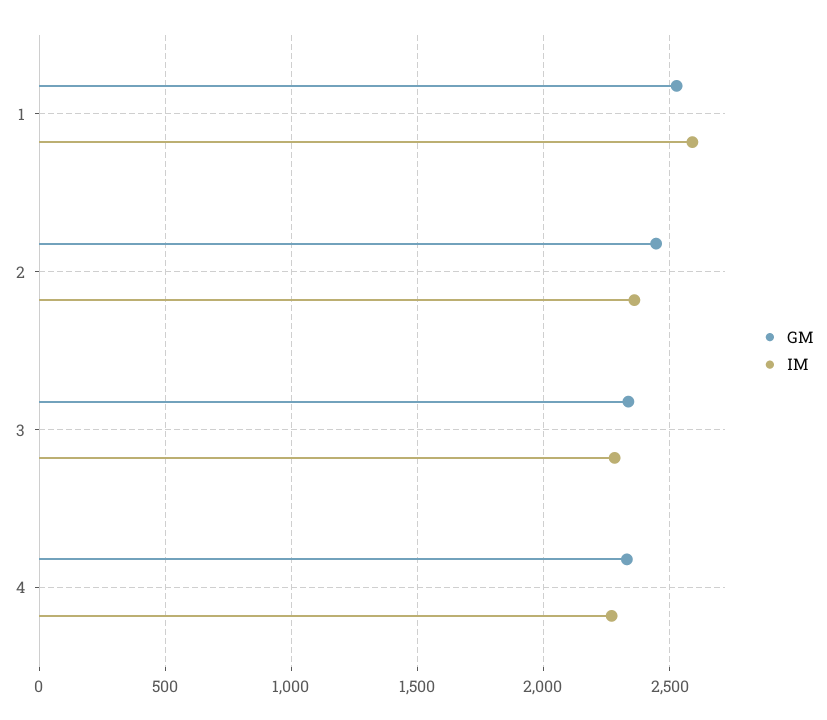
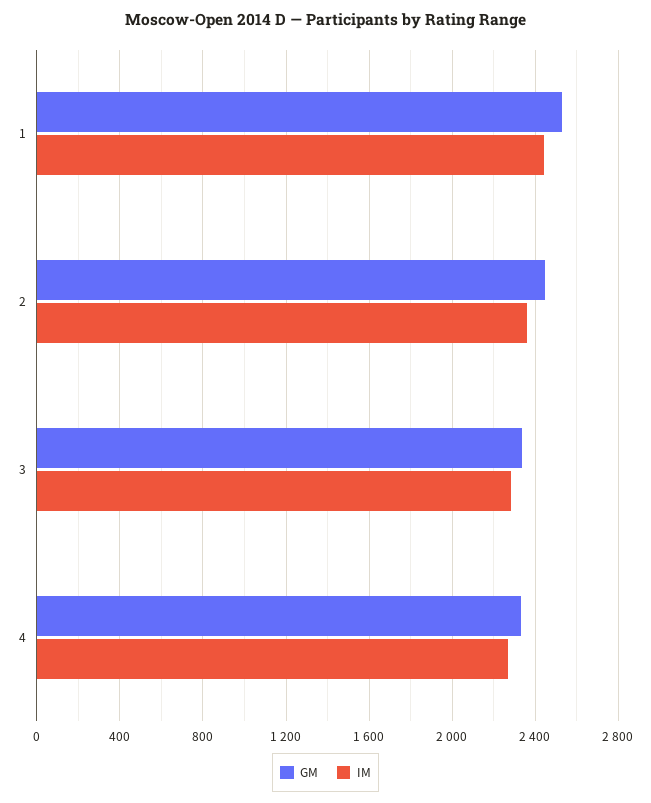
IM, 1: 2600 -> 2450

